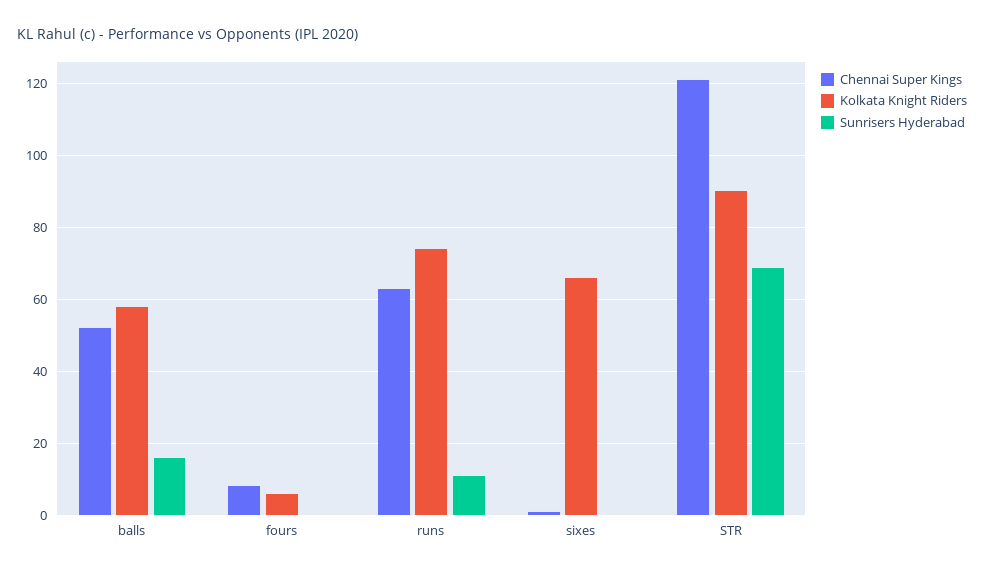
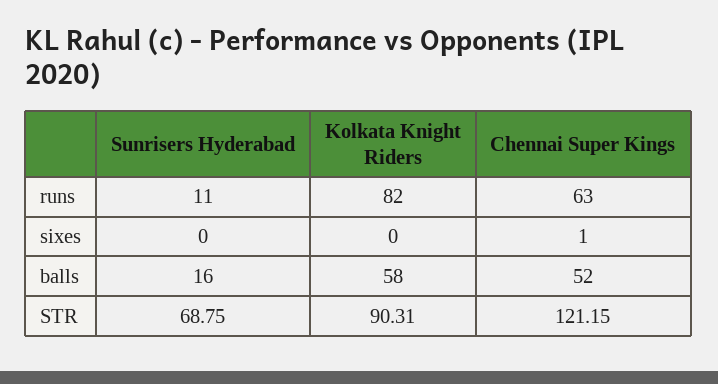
Chennai Super Kings, fours: 8 -> none
Kolkata Knight Riders, fours: 6 -> none
Sunrisers Hyderabad, fours: 0 -> none
Kolkata Knight Riders, runs: 74 -> 82
Kolkata Knight Riders, sixes: 66 -> 0

